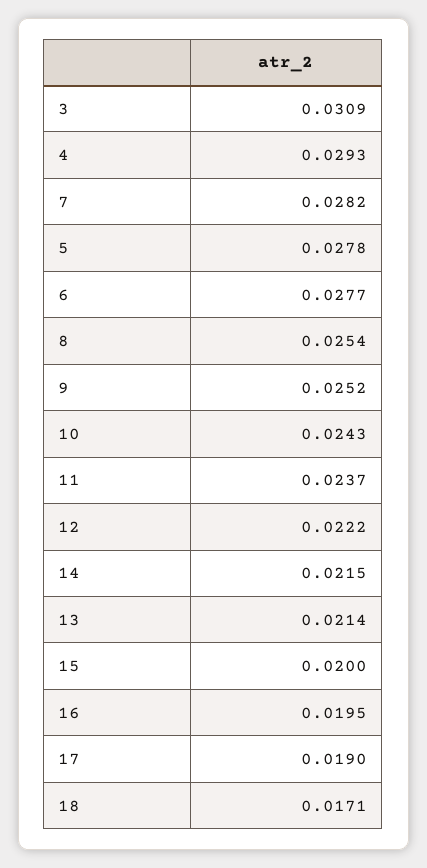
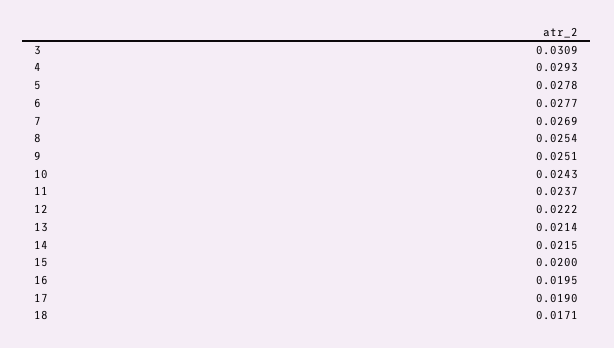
7: 0.0282 -> 0.0269
9: 0.0252 -> 0.0251

